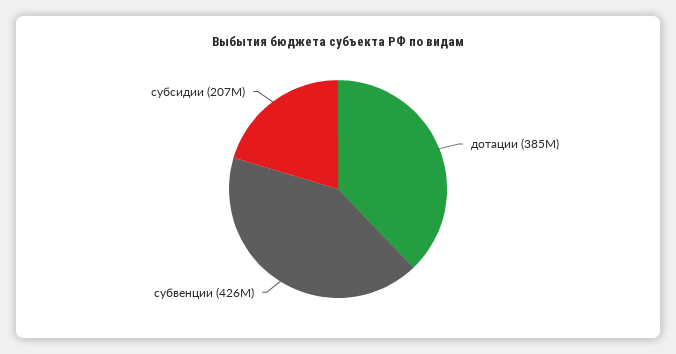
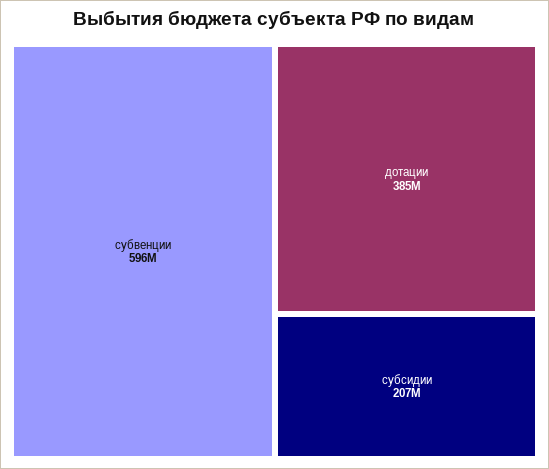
субвенции: 426000000 -> 596000000

